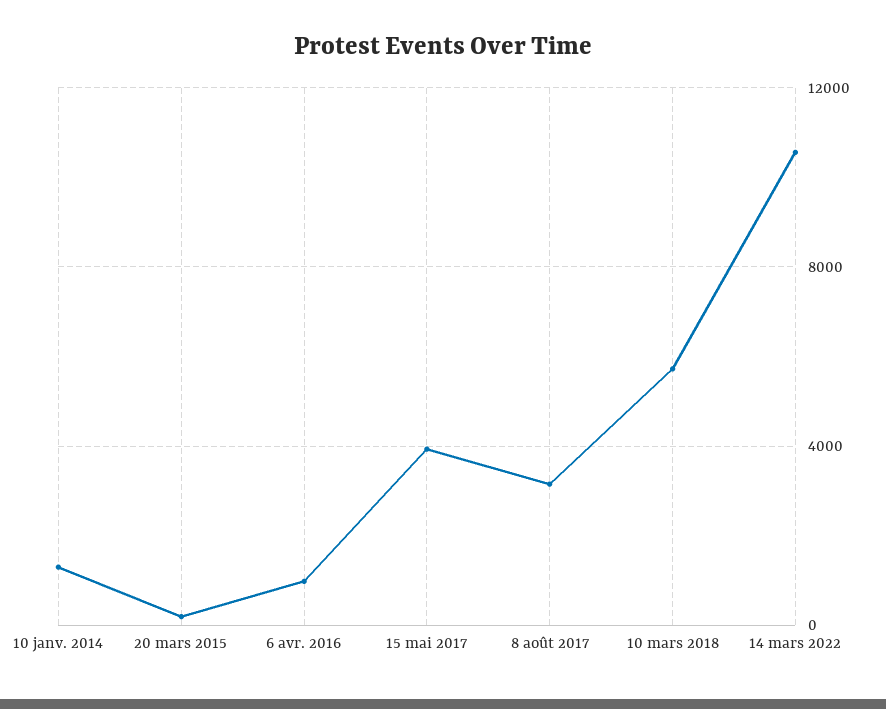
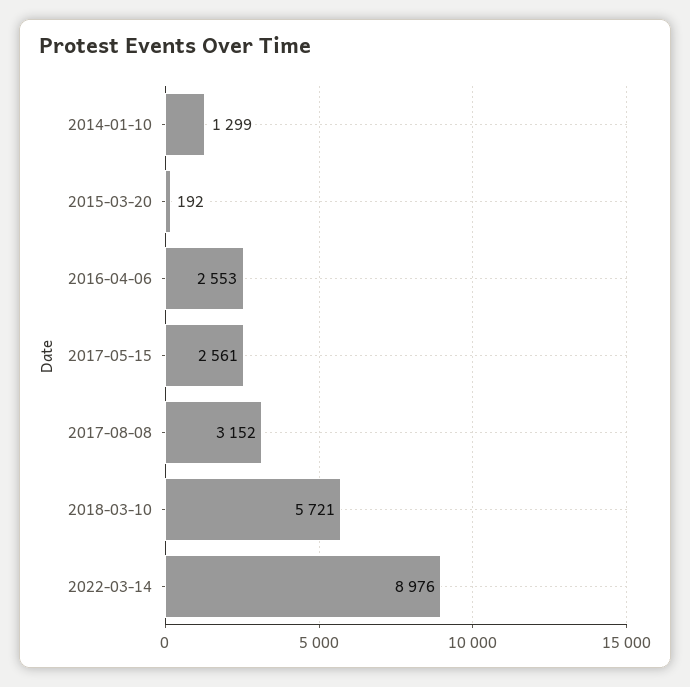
6 avr. 2016: 1000 -> 2553
15 mai 2017: 4000 -> 2561
14 mars 2022: 10500 -> 8976

